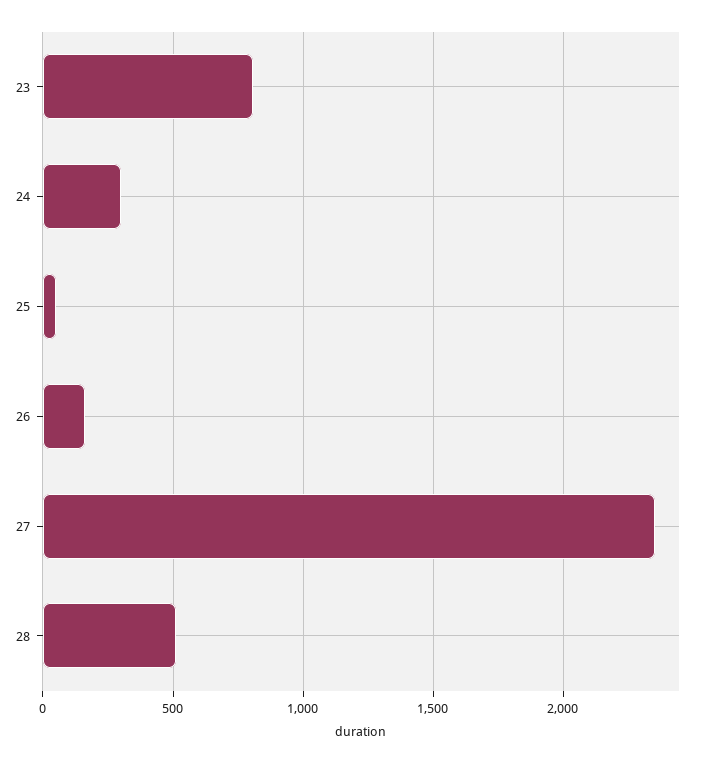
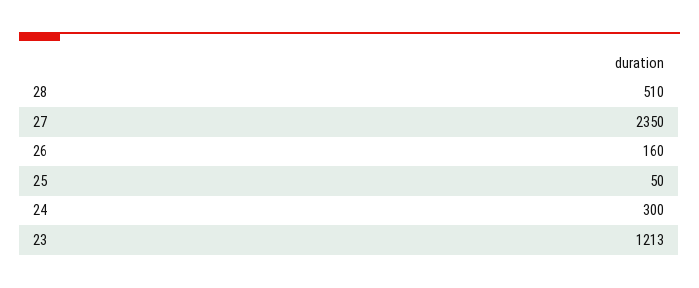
23: 800 -> 1213

